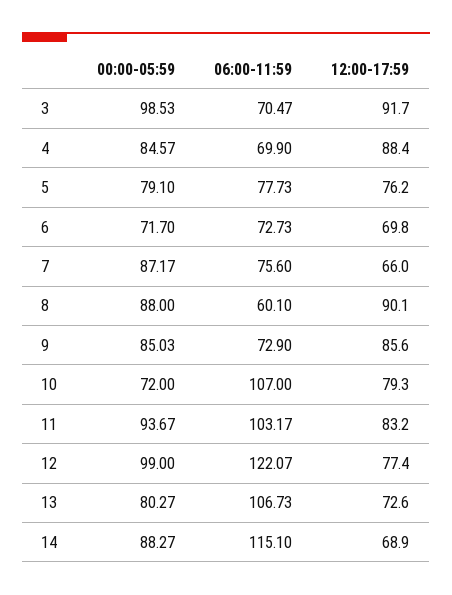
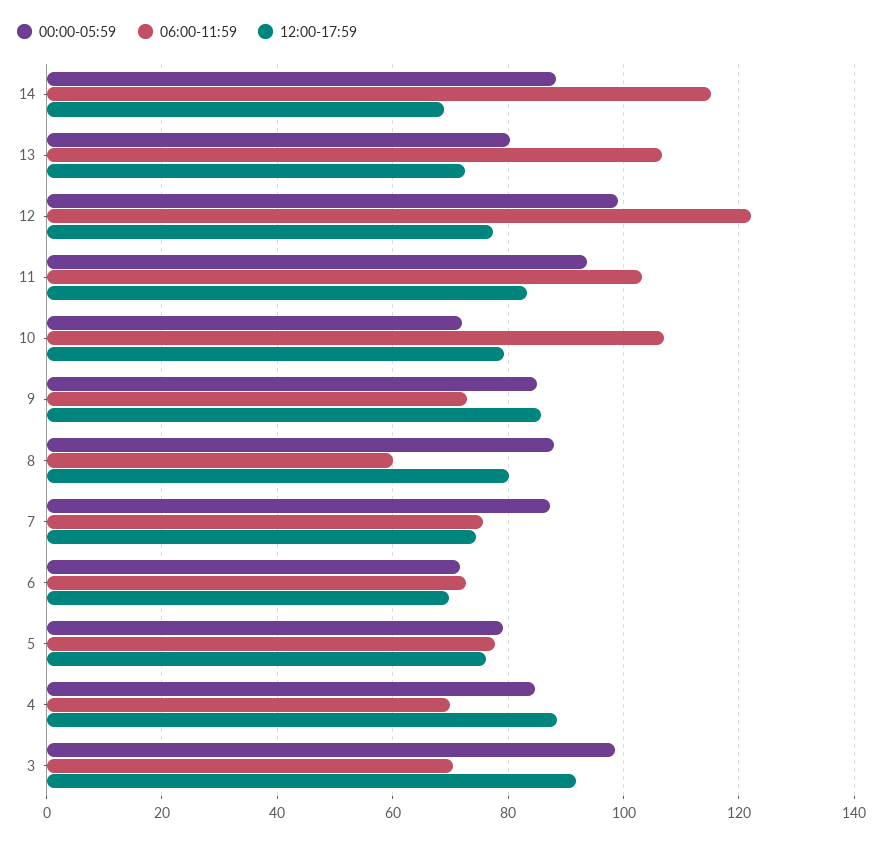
12:00-17:59, 7: 66 -> 74
12:00-17:59, 8: 90.1 -> 80

